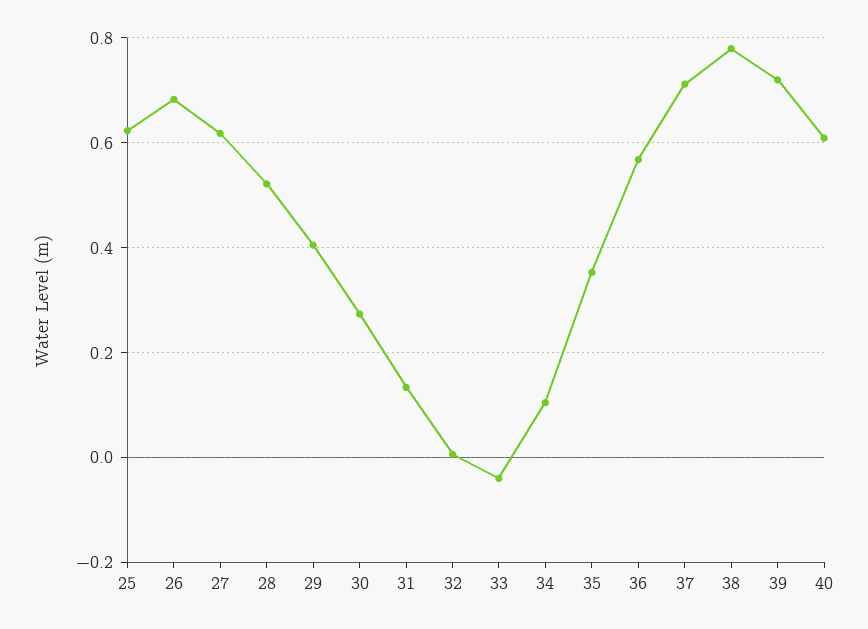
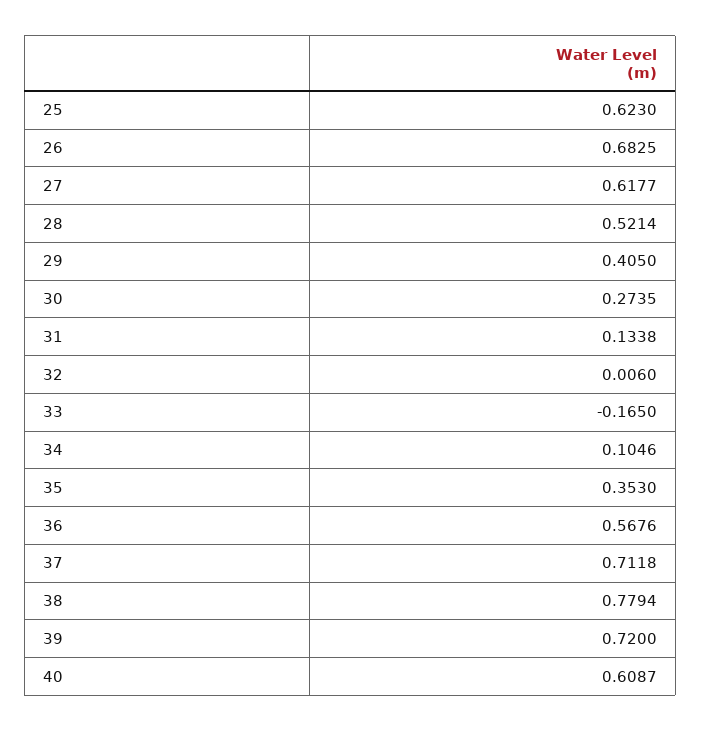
33: -0.04 -> -0.165

